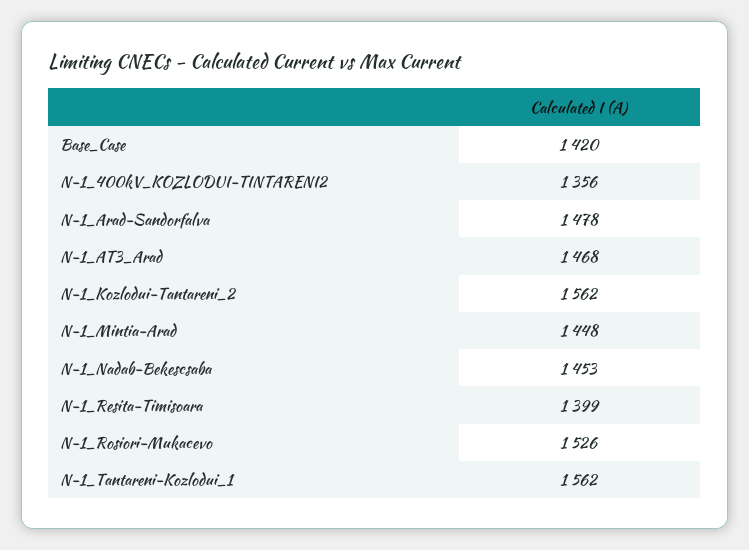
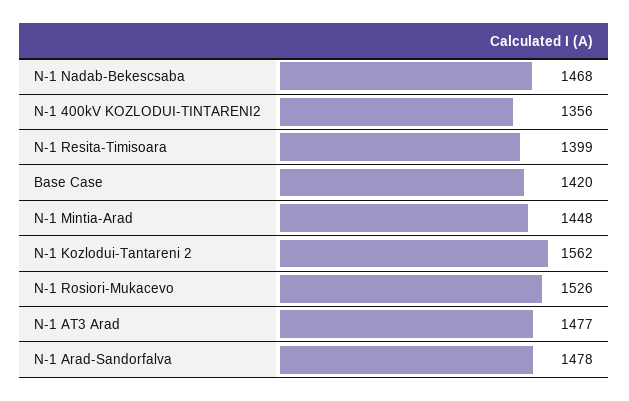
N-1_AT3_Arad: 1468 -> 1477
N-1_Nadab-Bekescsaba: 1453 -> 1468
N-1_Tantareni-Kozlodui_1: 1562 -> none

